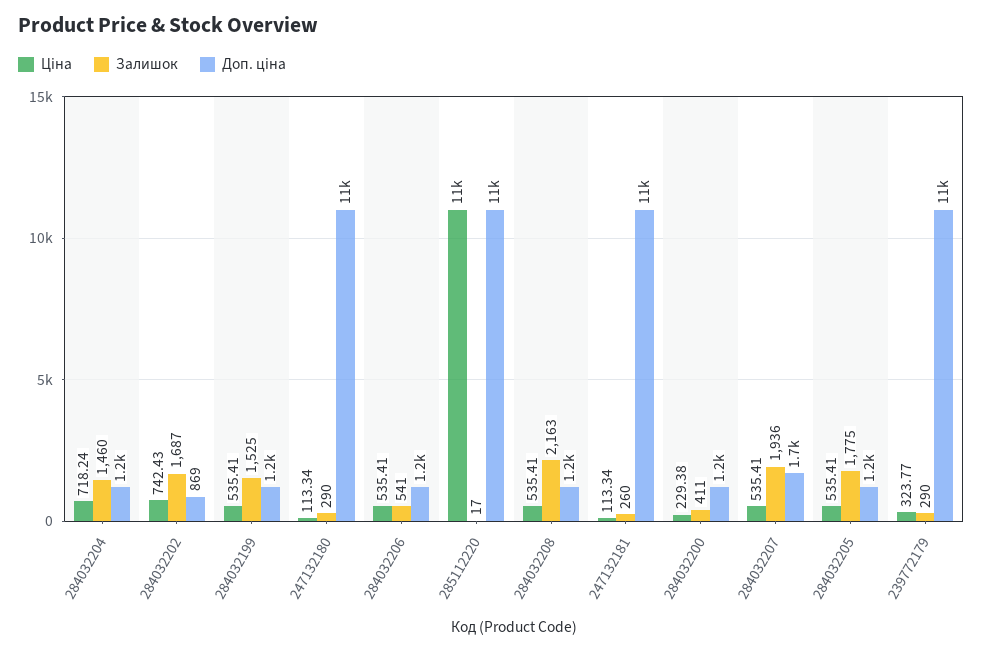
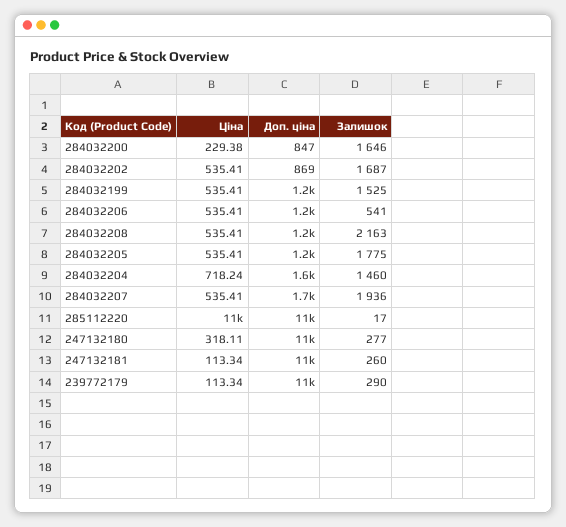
Доп. ціна, 284032204: 1200 -> 1600
Ціна, 284032202: 742.43 -> 535.41
Ціна, 247132180: 113.34 -> 318.11
Залишок, 247132180: 290 -> 277
Залишок, 284032200: 411 -> 1646
Доп. ціна, 284032200: 1200 -> 847
Ціна, 239772179: 323.77 -> 113.34

